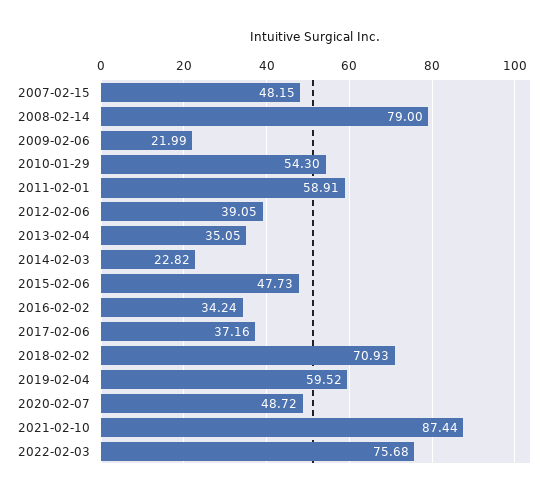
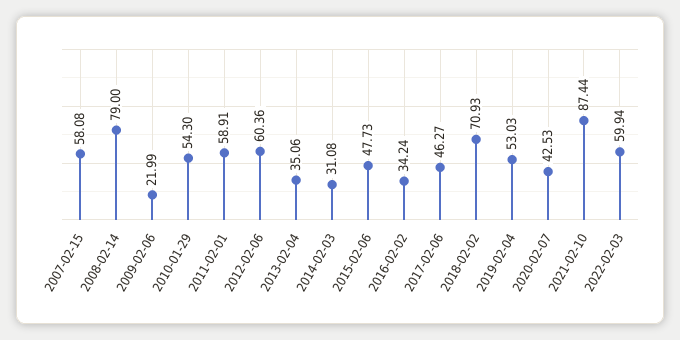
2007-02-15: 48.15 -> 58.08
2012-02-06: 39.05 -> 60.36
2013-02-04: 35.05 -> 35.06
2014-02-03: 22.82 -> 31.08
2017-02-06: 37.16 -> 46.27
2019-02-04: 59.52 -> 53.03
2020-02-07: 48.72 -> 42.53
2022-02-03: 75.68 -> 59.94

